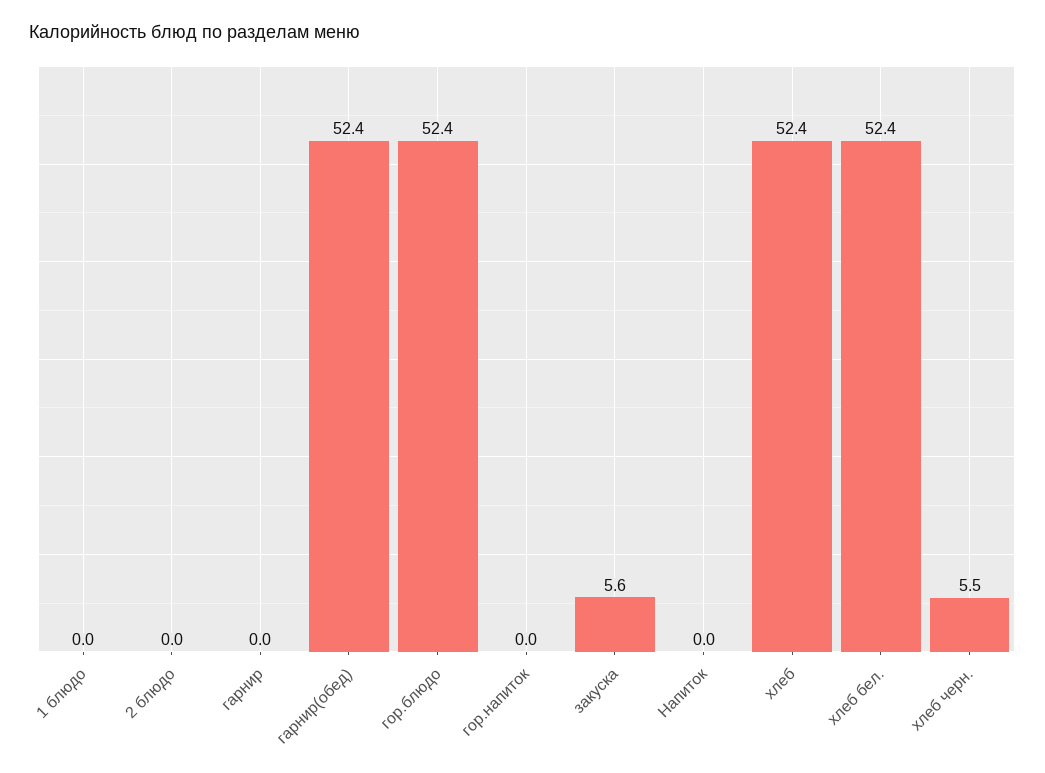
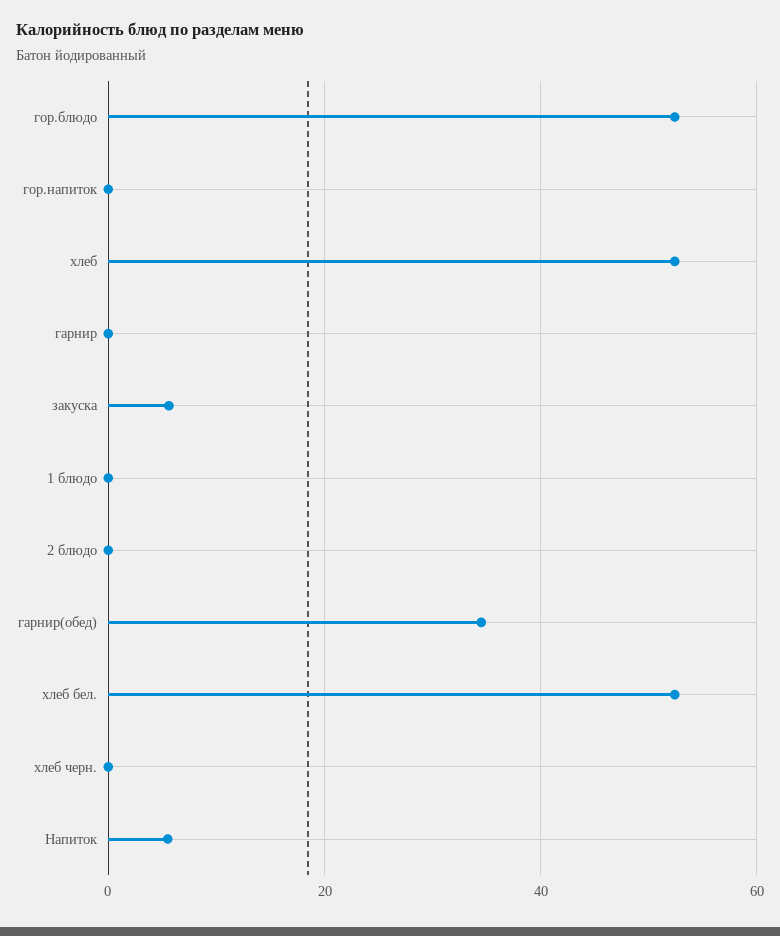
гарнир(обед): 52.4 -> 34
Напиток: 0 -> 6
хлеб черн.: 5.5 -> 0

